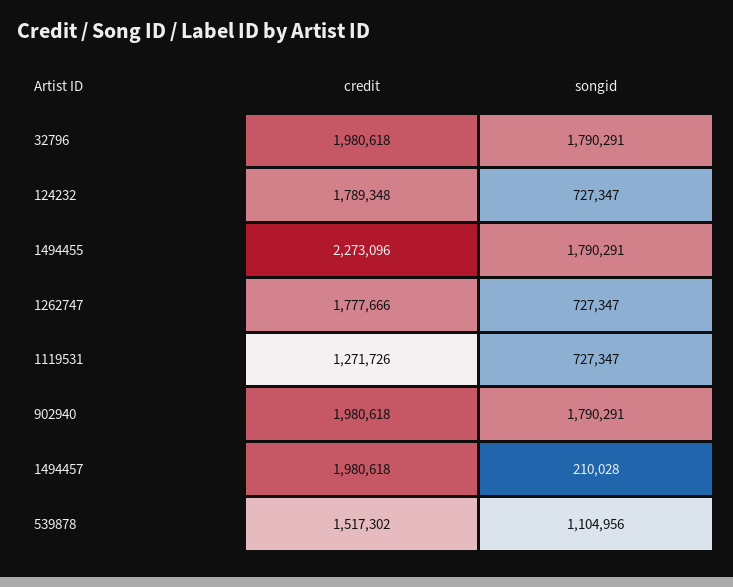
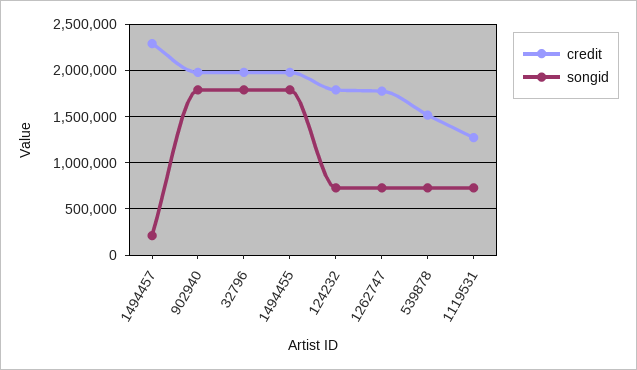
credit, 1494455: 2273096 -> 2000000
credit, 1494457: 1980618 -> 2300000
songid, 539878: 1104956 -> 700000

